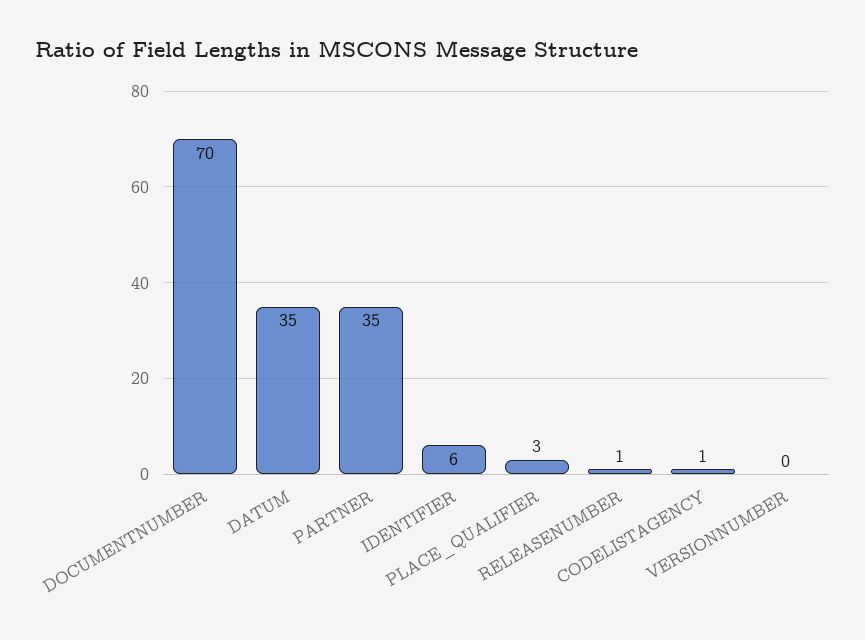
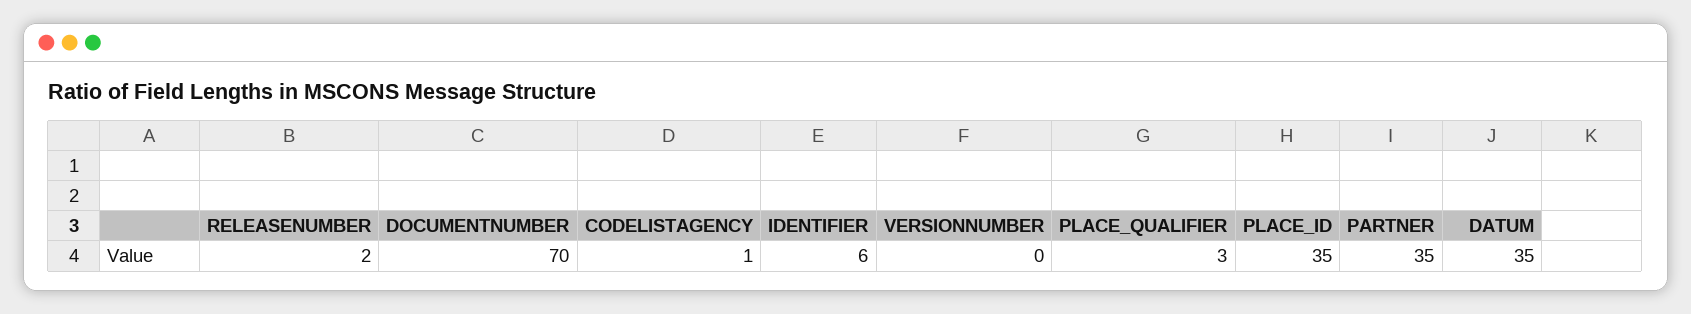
RELEASENUMBER: 1 -> 2
PLACE_ID: none -> 35

